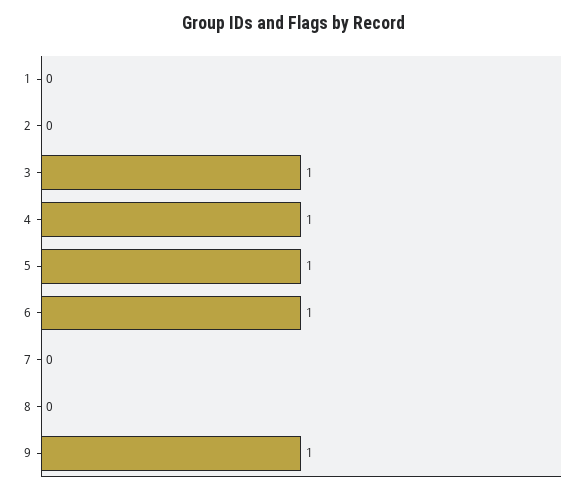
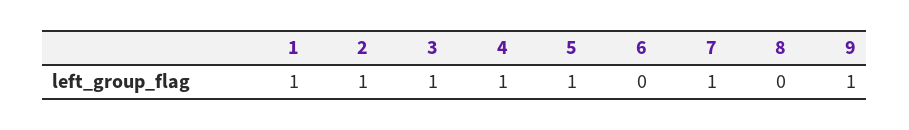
1: 0 -> 1
2: 0 -> 1
6: 1 -> 0
7: 0 -> 1

